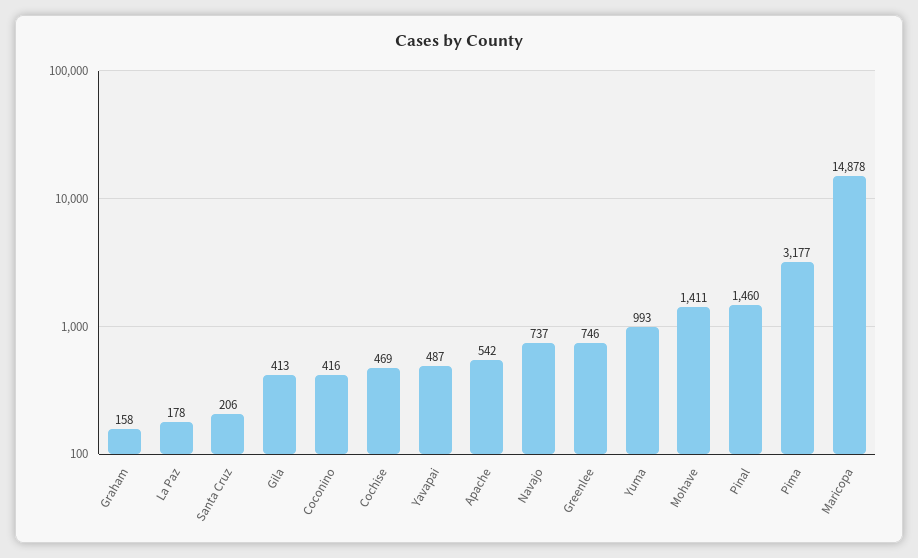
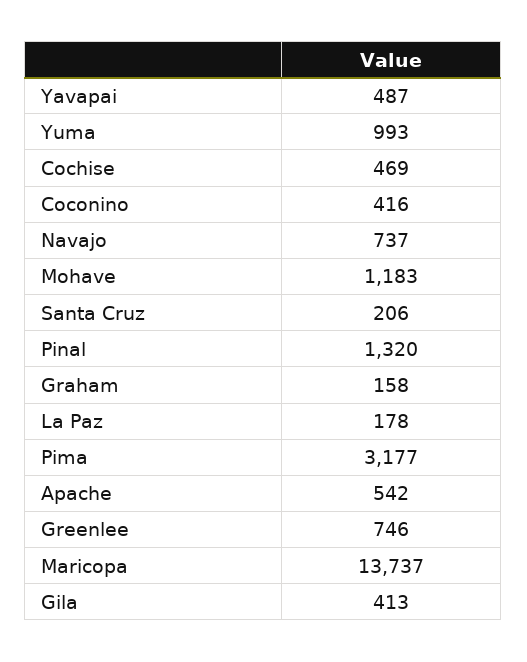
Mohave: 1411 -> 1183
Pinal: 1460 -> 1320
Maricopa: 14878 -> 13737

